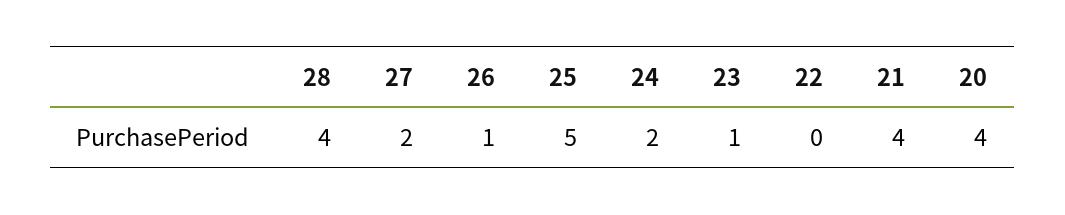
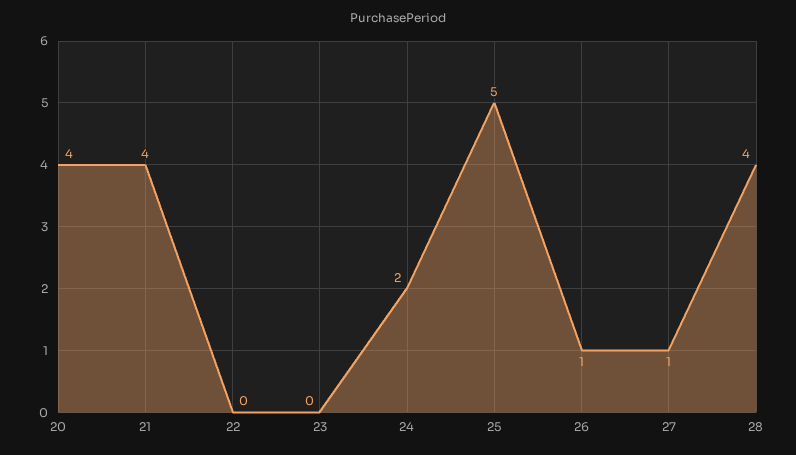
27: 2 -> 1
23: 1 -> 0

